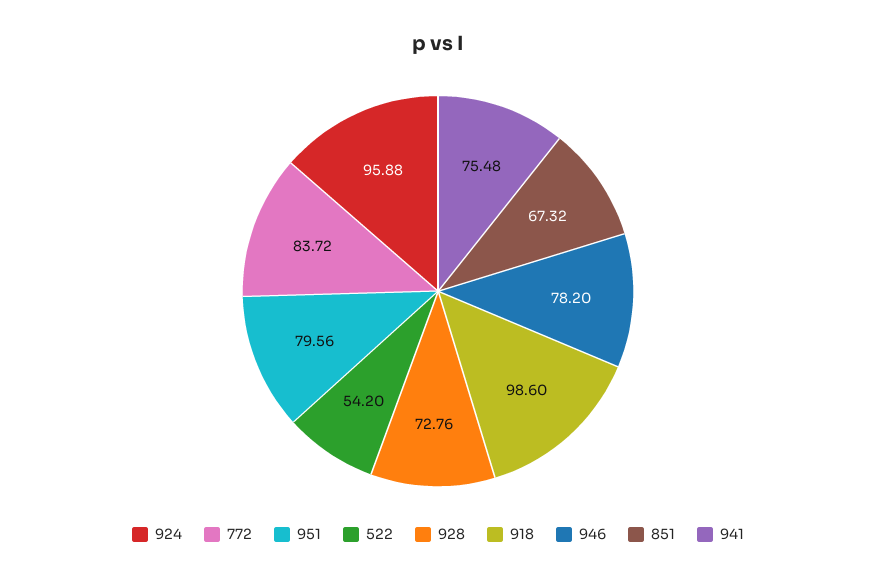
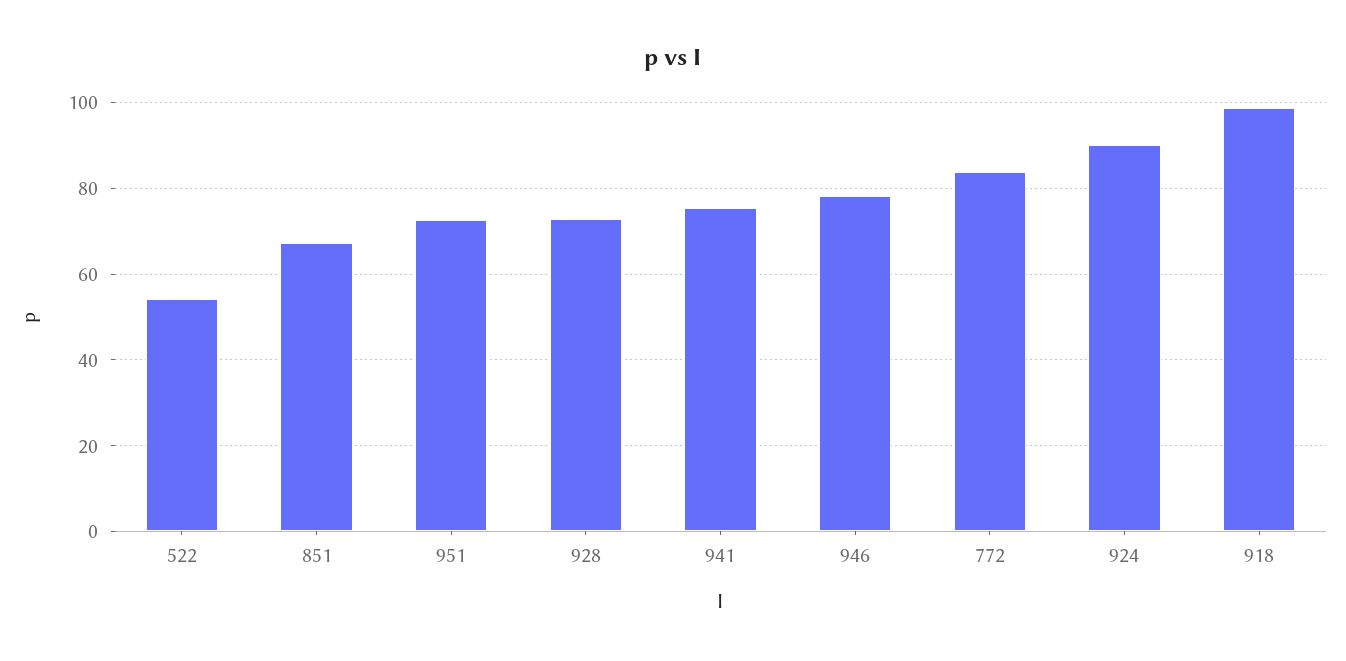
924: 95.88 -> 90
951: 79.56 -> 72

